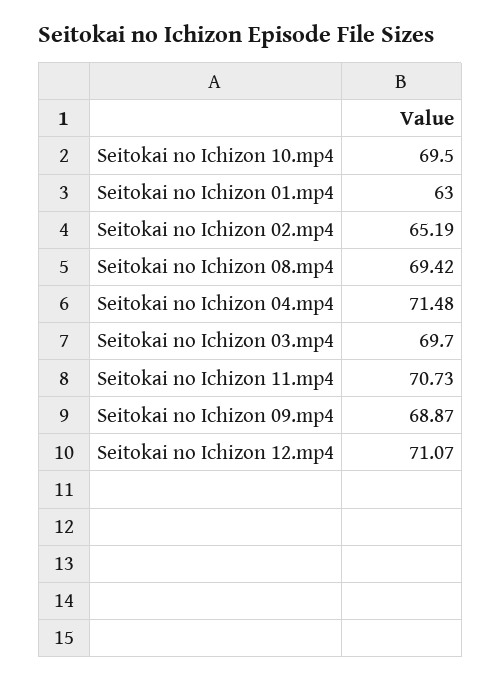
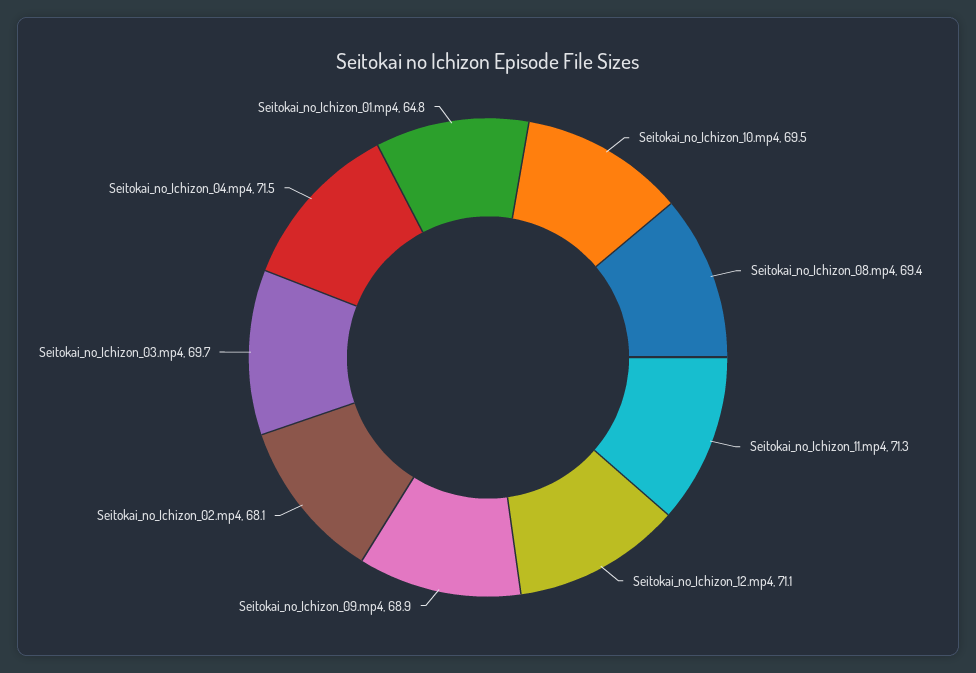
Seitokai no Ichizon 01.mp4: 63 -> 64.8
Seitokai no Ichizon 02.mp4: 65.19 -> 68.1
Seitokai no Ichizon 11.mp4: 70.73 -> 71.3

